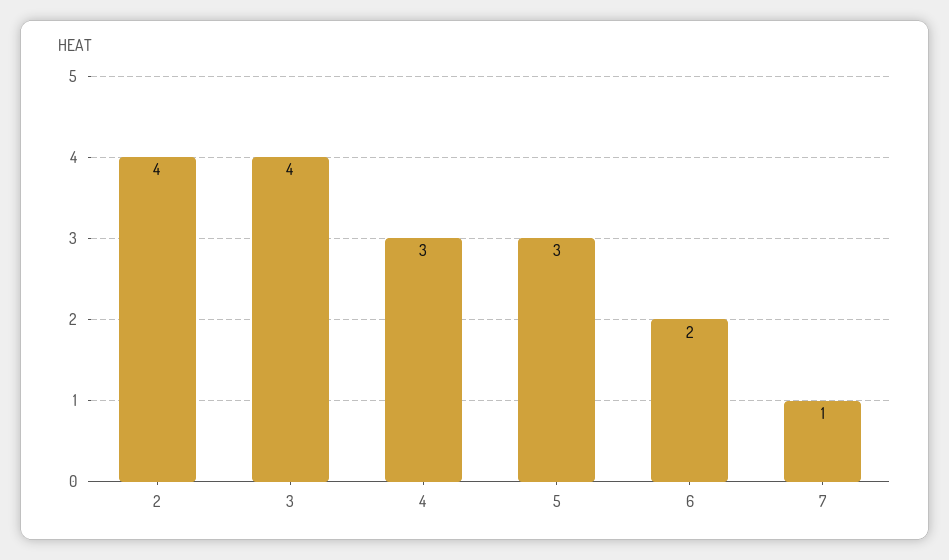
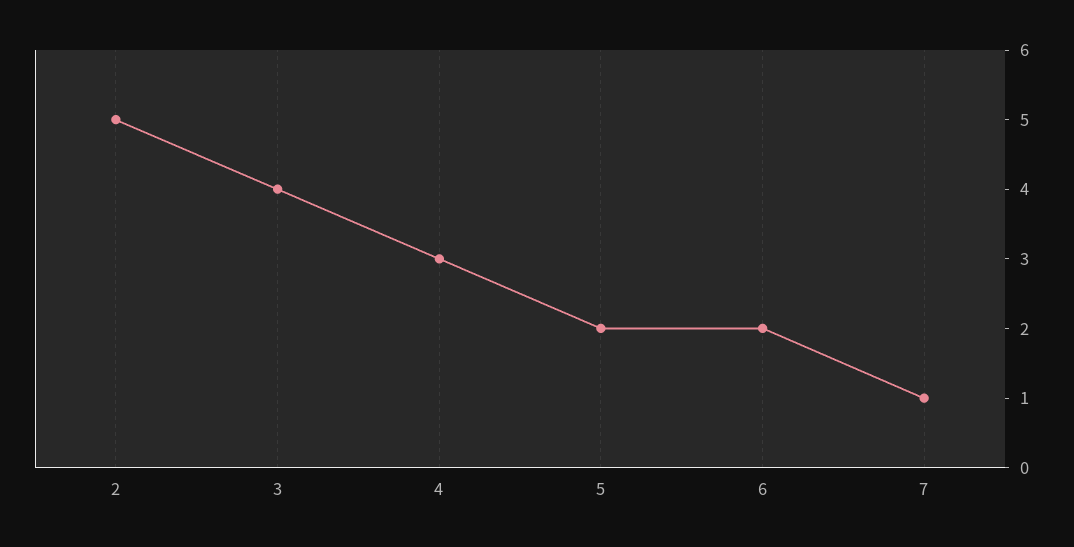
2: 4 -> 5
5: 3 -> 2

